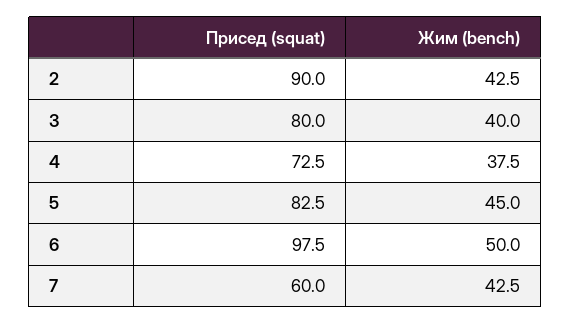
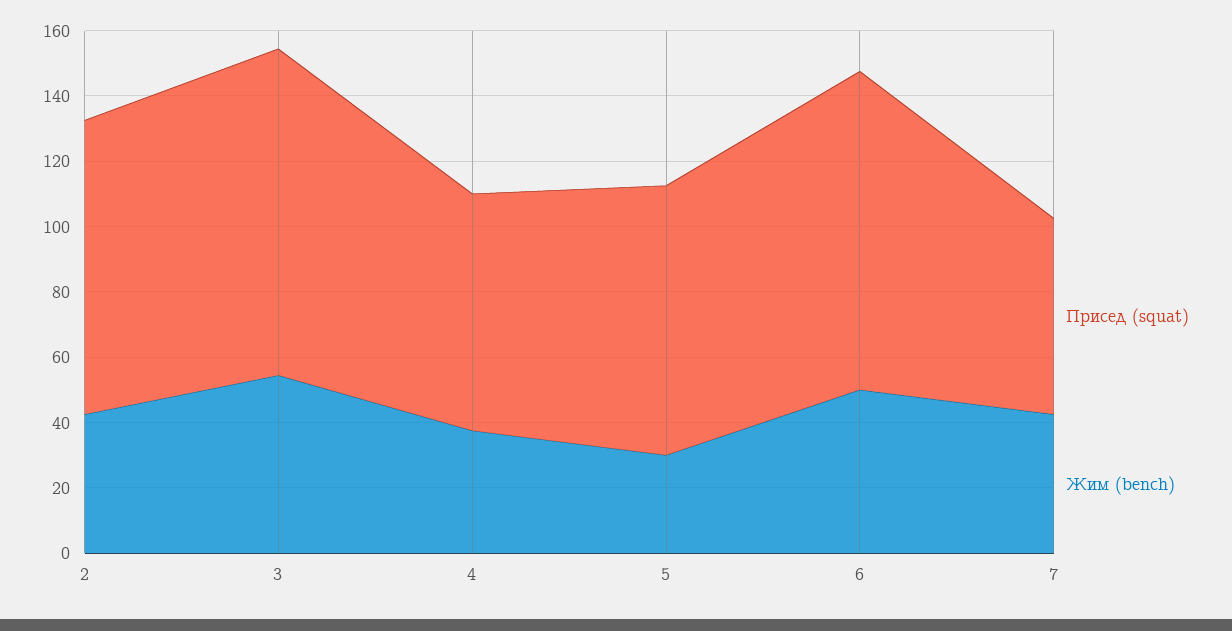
Присед (squat), 3: 80 -> 100
Жим (bench), 3: 40 -> 55
Жим (bench), 5: 45 -> 30

